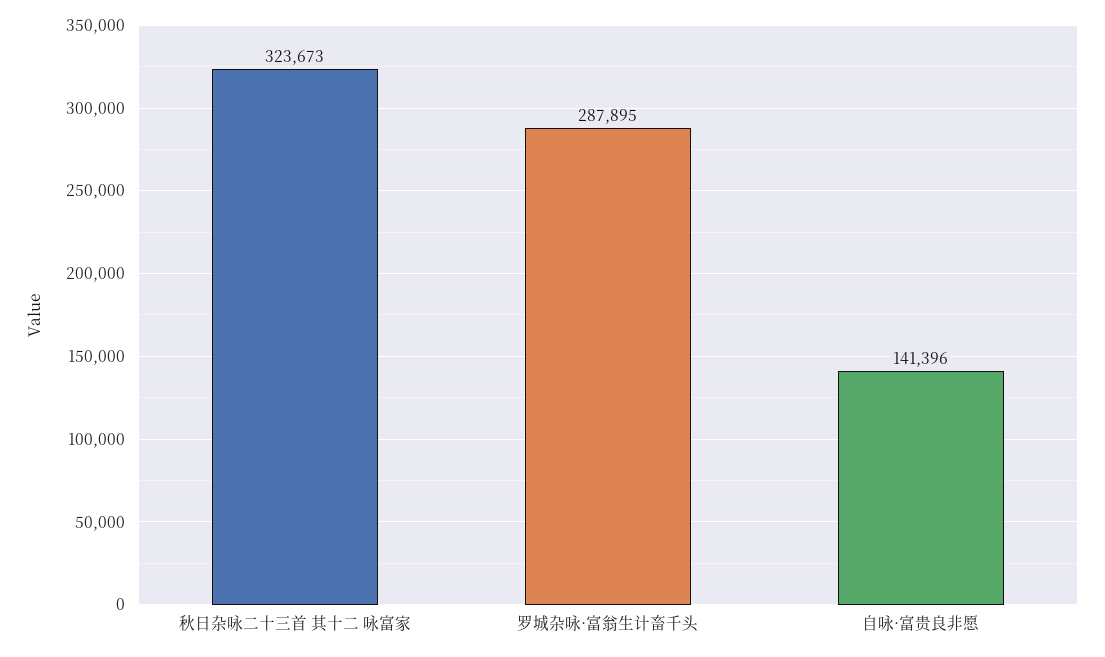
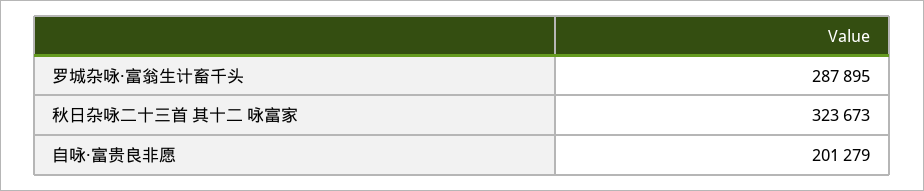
自咏·富贵良非愿: 141396 -> 201279

